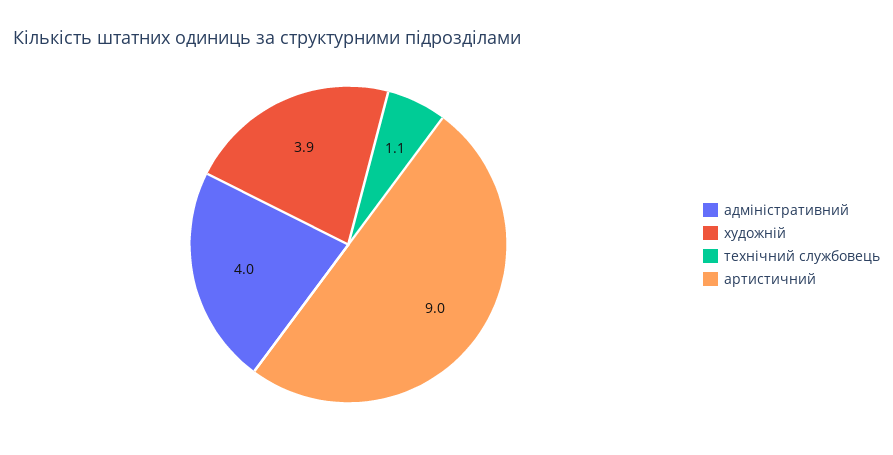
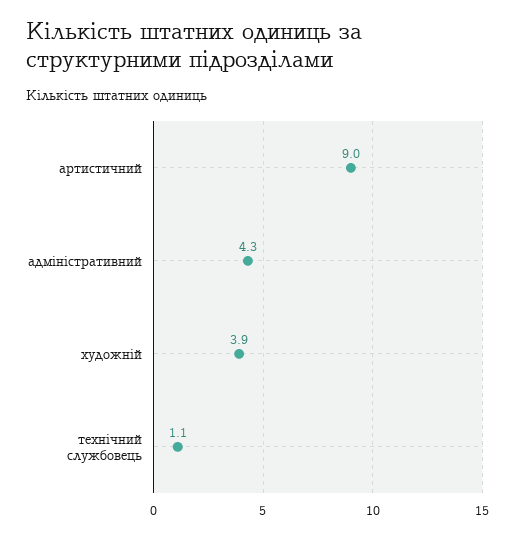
адміністративний: 4 -> 4.3

